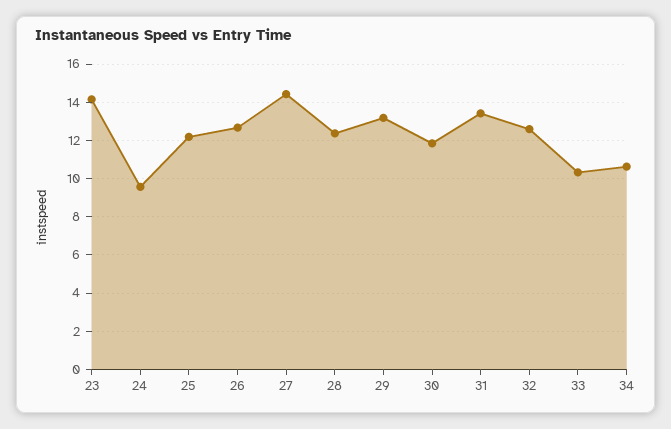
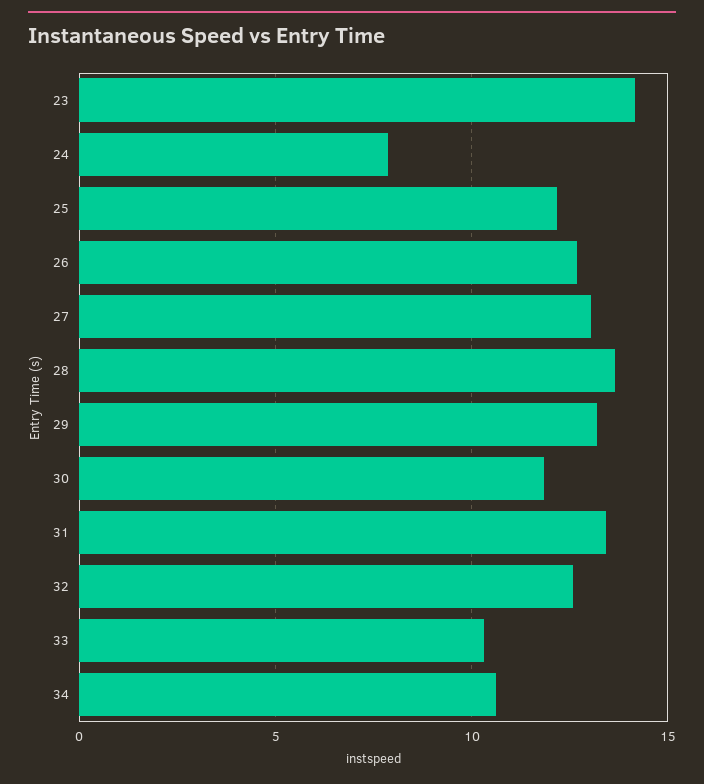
24: 9.5 -> 8
27: 14.5 -> 13
28: 12.5 -> 13.5

